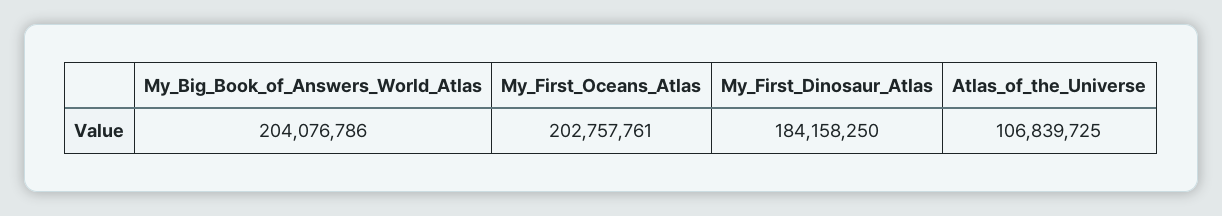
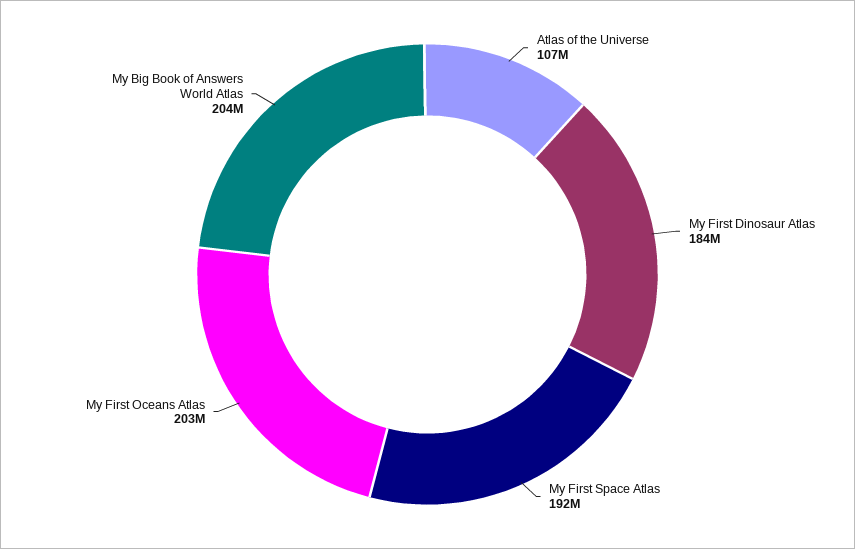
My First Space Atlas: none -> 192000000

